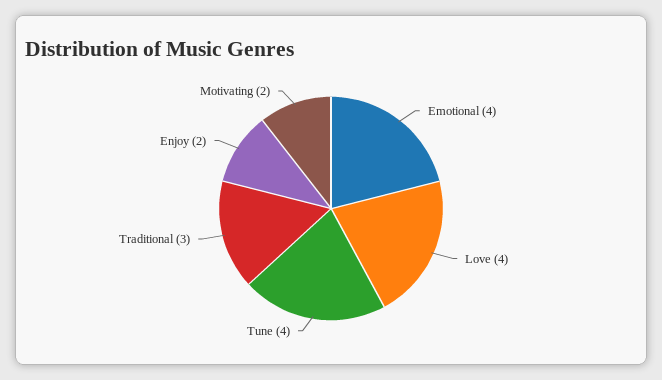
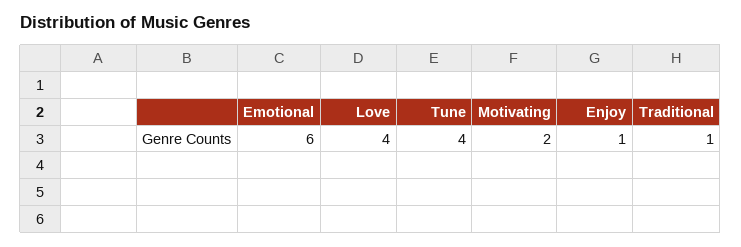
Emotional: 4 -> 6
Traditional: 3 -> 1
Enjoy: 2 -> 1

